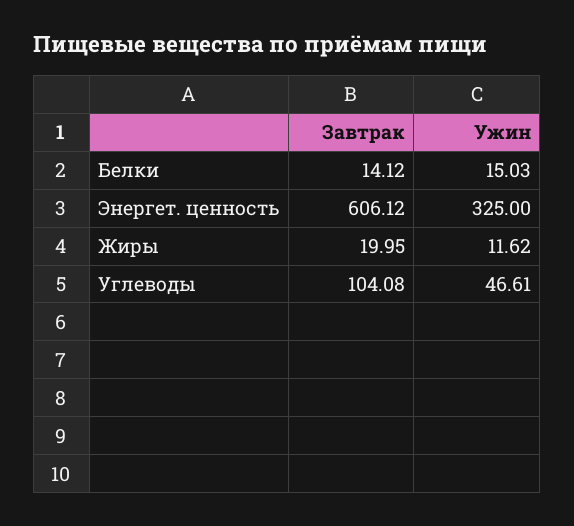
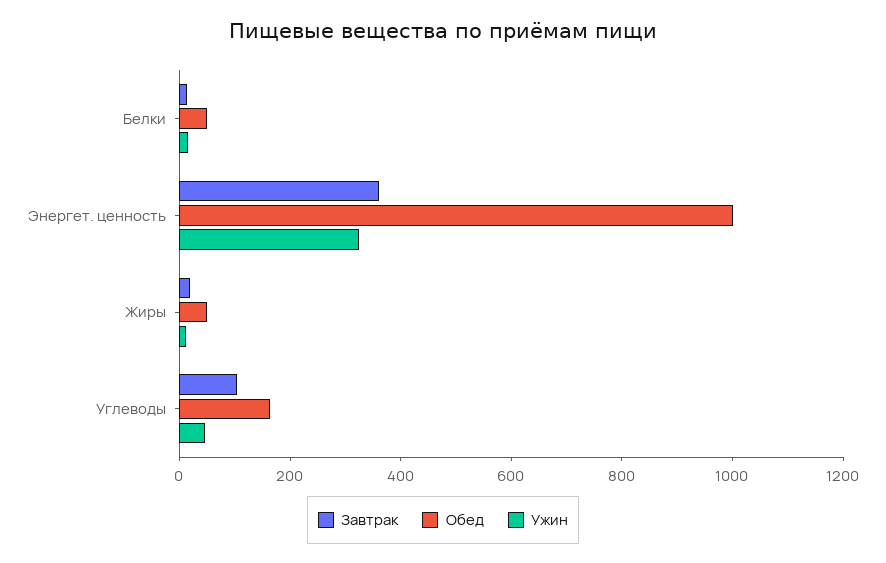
Завтрак, Энергет. ценность: 606.12 -> 350
Обед, Белки: none -> 50
Обед, Энергет. ценность: none -> 1000
Обед, Жиры: none -> 50
Обед, Углеводы: none -> 150

